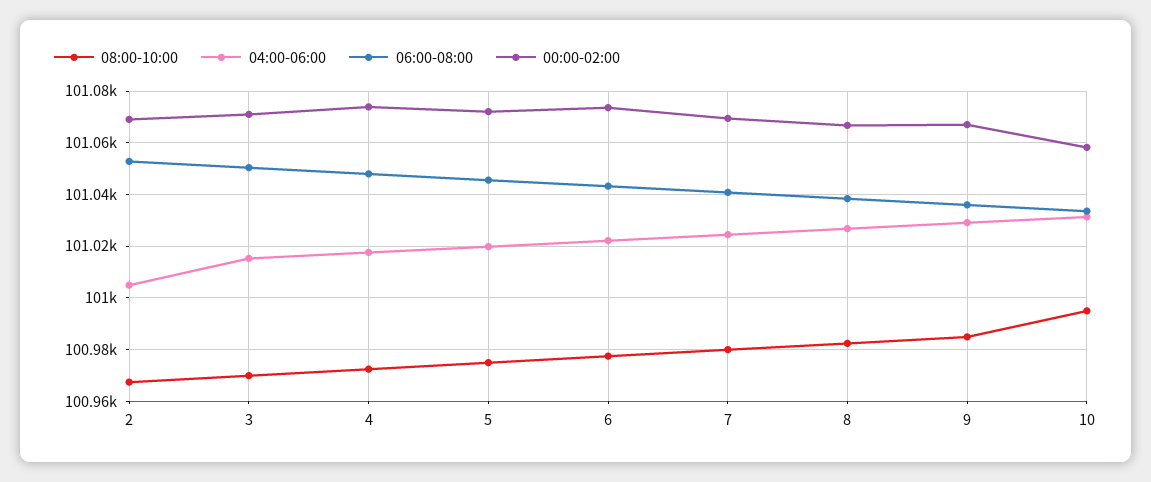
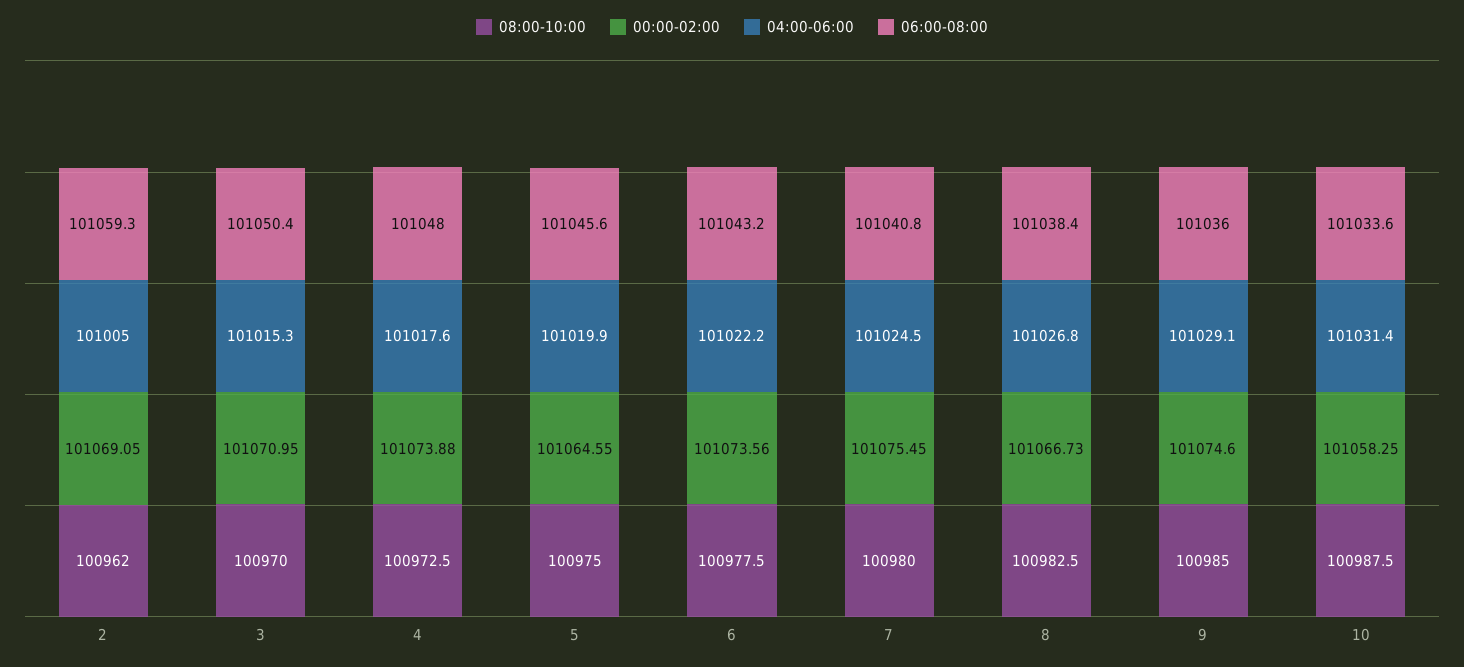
08:00-10:00, 2: 100967.5 -> 100962
06:00-08:00, 2: 101052.5 -> 101059.3
00:00-02:00, 5: 101072.5 -> 101064.55
00:00-02:00, 7: 101070 -> 101075.45
00:00-02:00, 9: 101067.5 -> 101074.6
08:00-10:00, 10: 100995 -> 100987.5

